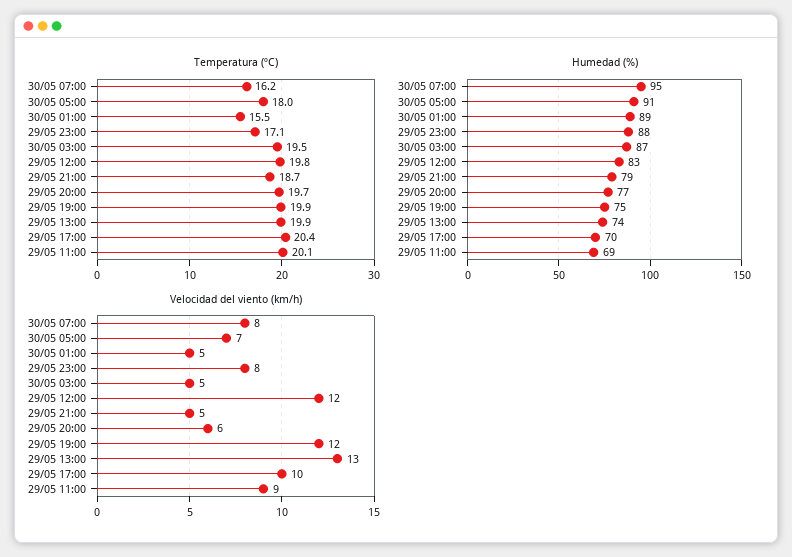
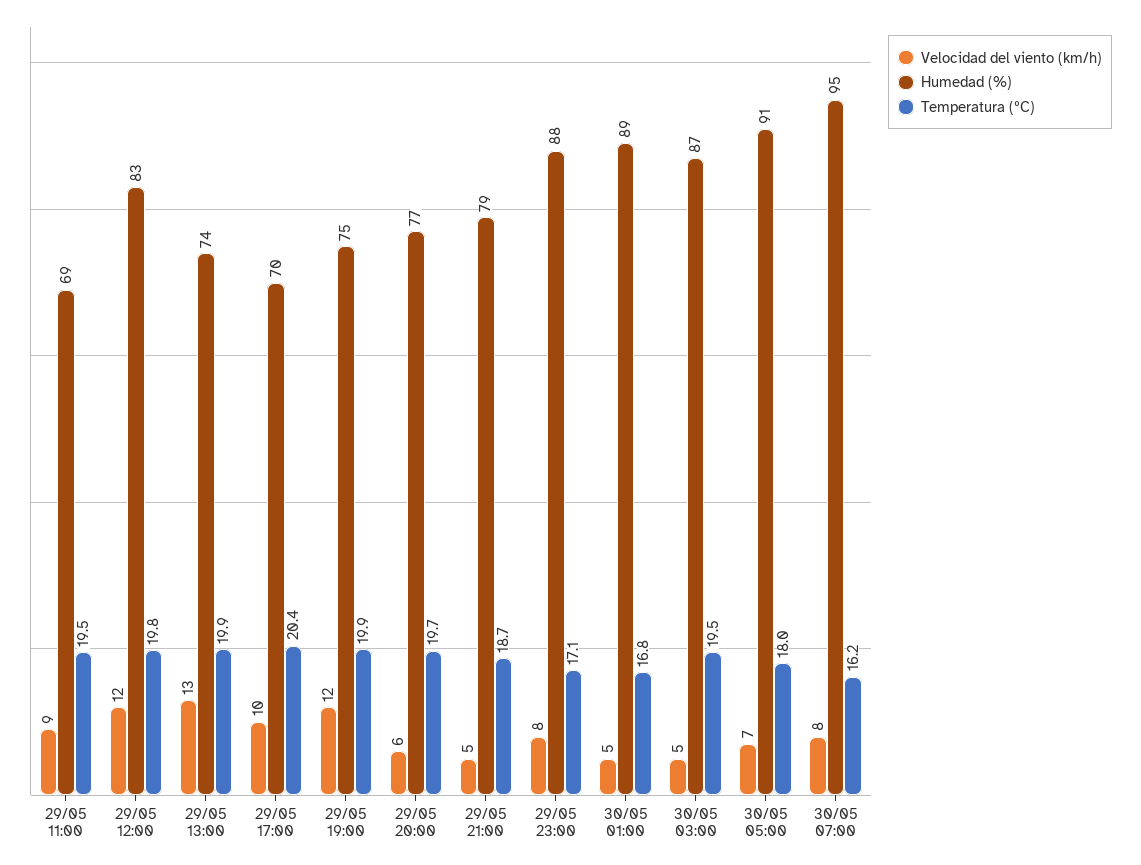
Temperatura (ºC), 30/05 01:00: 15.5 -> 16.8
Temperatura (ºC), 29/05 11:00: 20.1 -> 19.5

